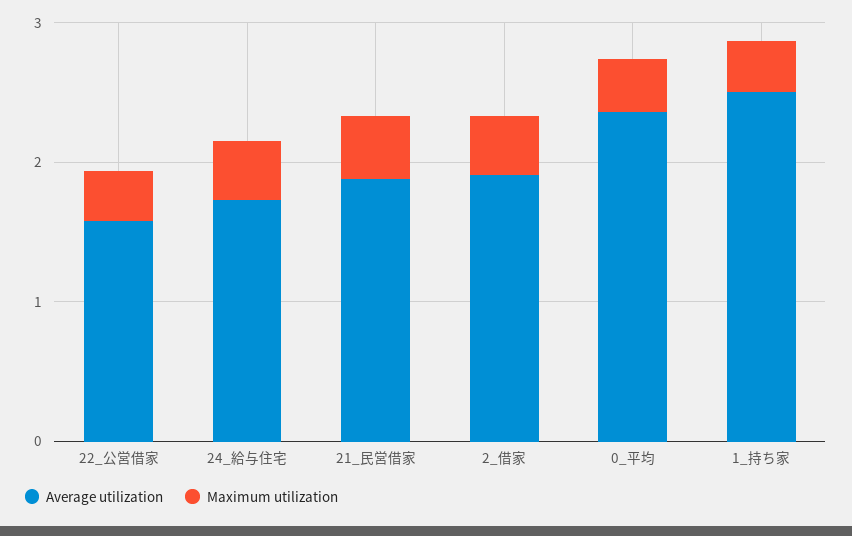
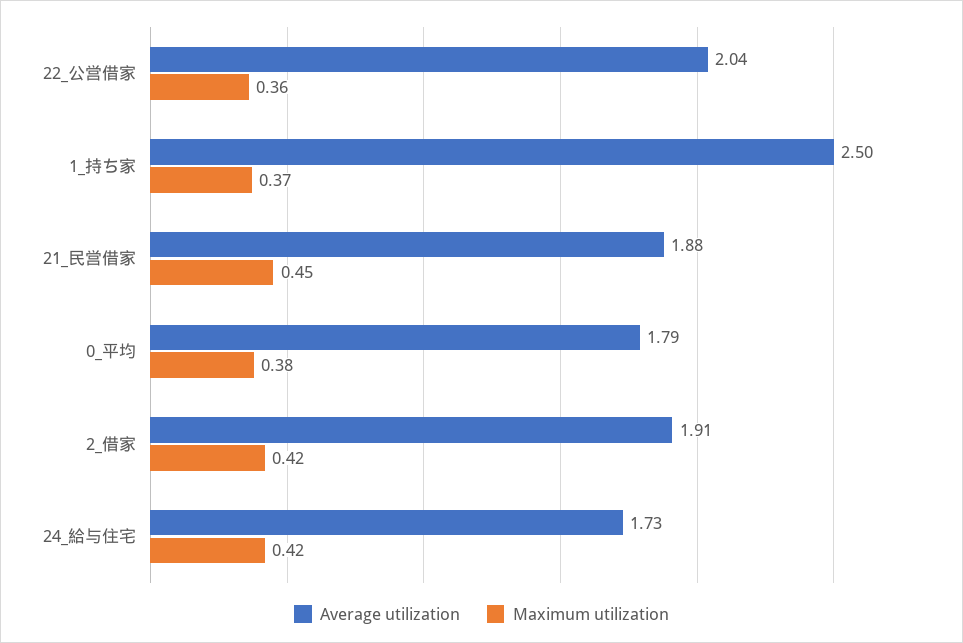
Average utilization, 22_公営借家: 1.6 -> 2.04
Average utilization, 0_平均: 2.4 -> 1.79

